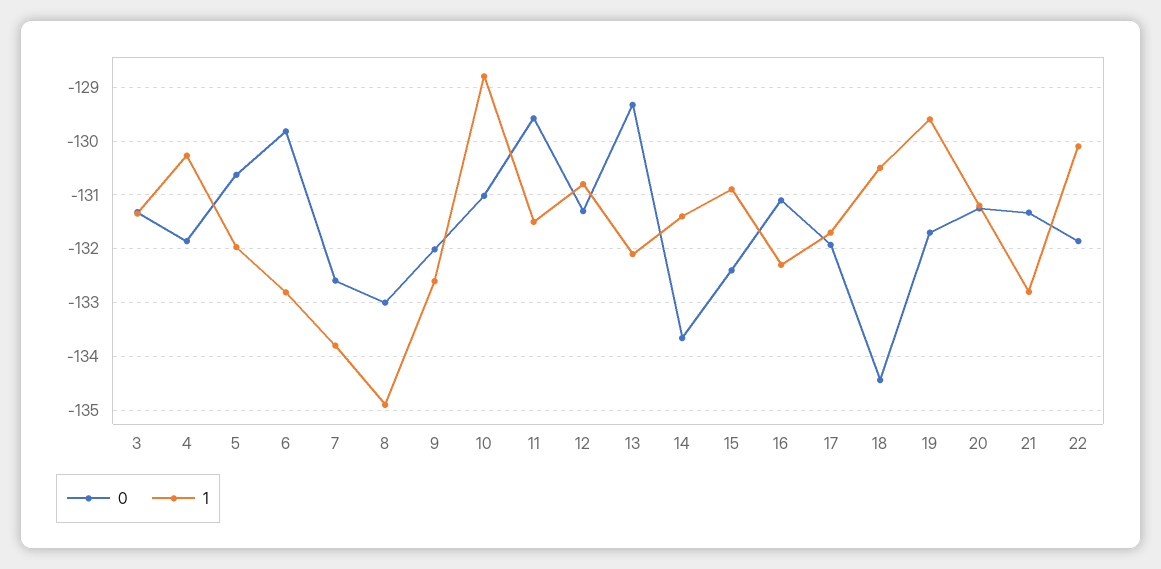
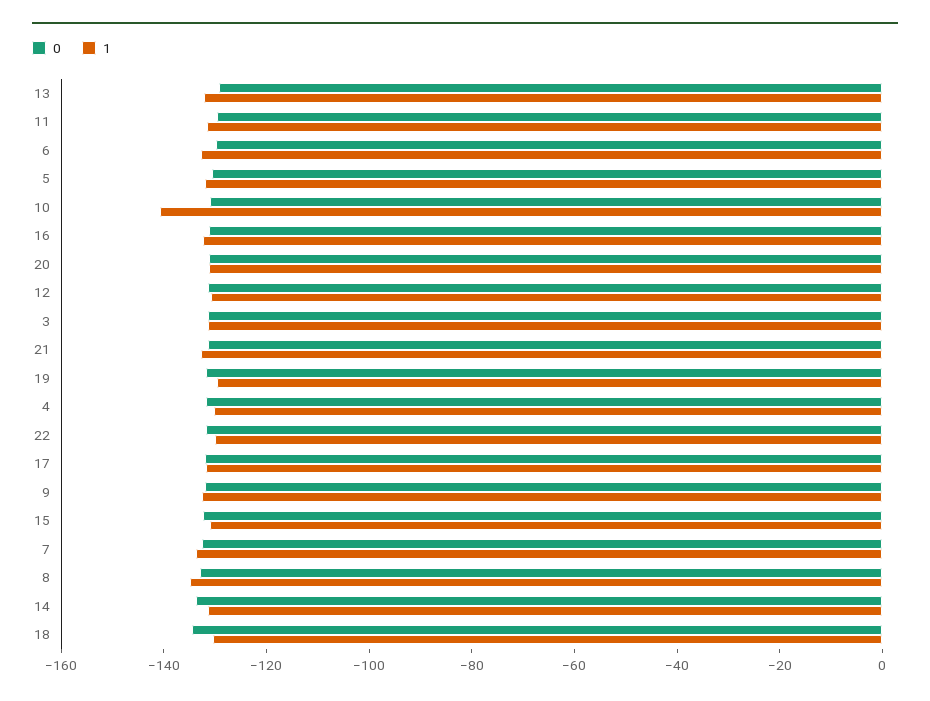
1, 10: -128.8 -> -140

